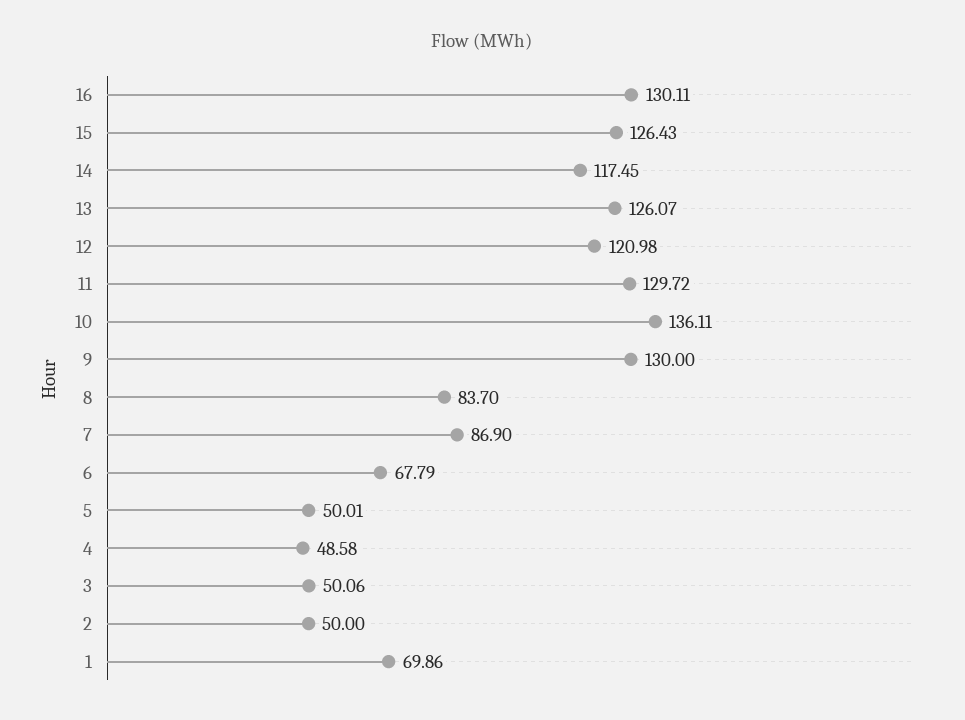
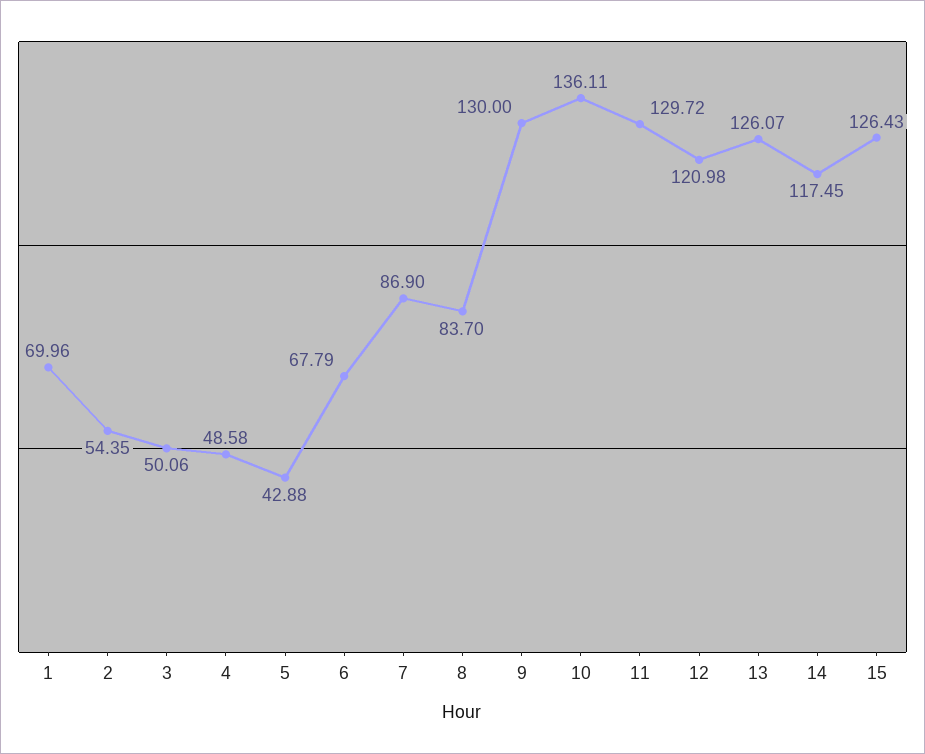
16: 130.11 -> none
5: 50.01 -> 42.88
2: 50 -> 54.35
1: 69.86 -> 69.96

